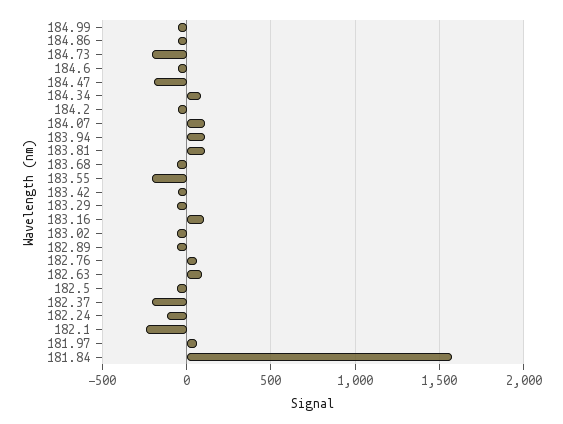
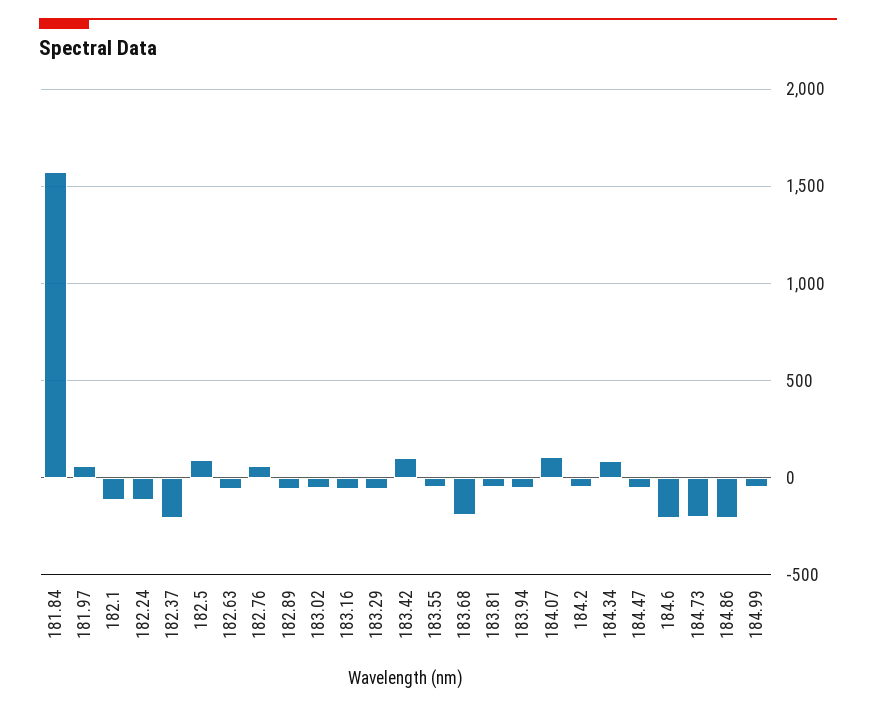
184.86: -50 -> -200
184.6: -50 -> -200
184.47: -200 -> -50
183.94: 100 -> -50
183.81: 100 -> -50
183.68: -50 -> -200
183.55: -200 -> -50
183.42: -50 -> 100
183.16: 100 -> -50
182.63: 100 -> -50
182.5: -50 -> 100
182.1: -250 -> -100

